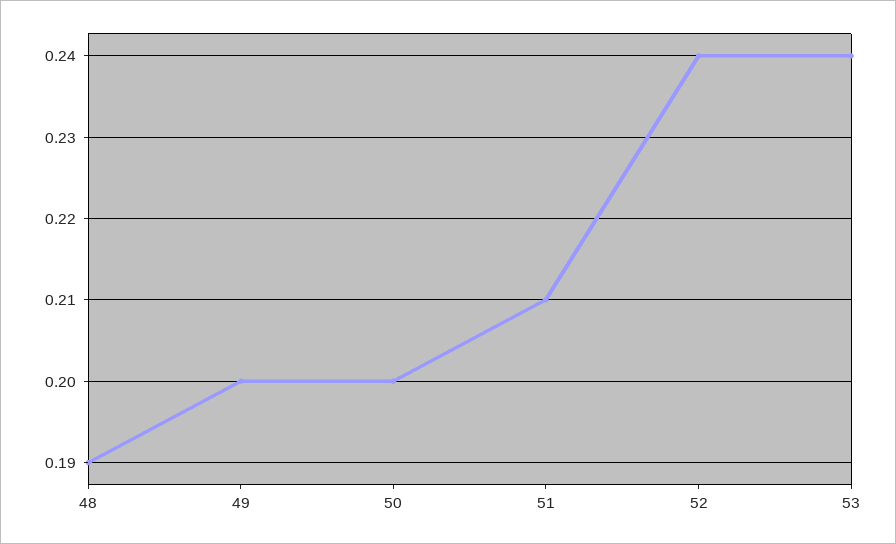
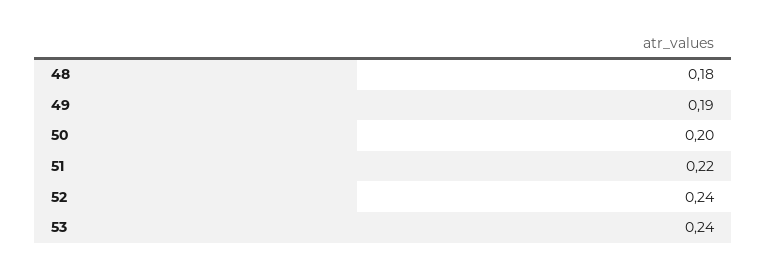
48: 0.19 -> 0.18
49: 0.2 -> 0.19
51: 0.21 -> 0.22

